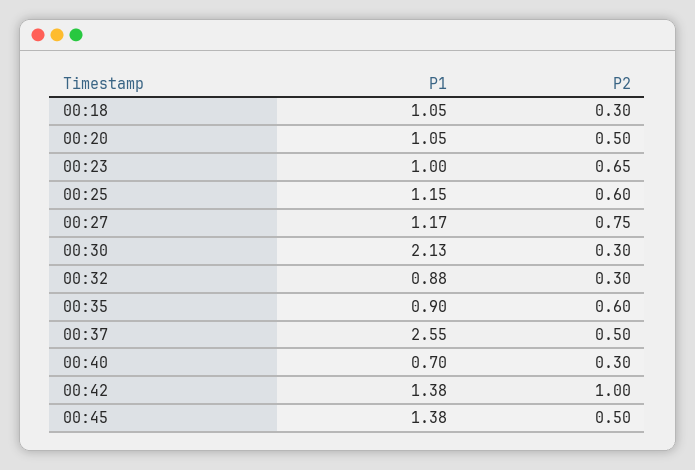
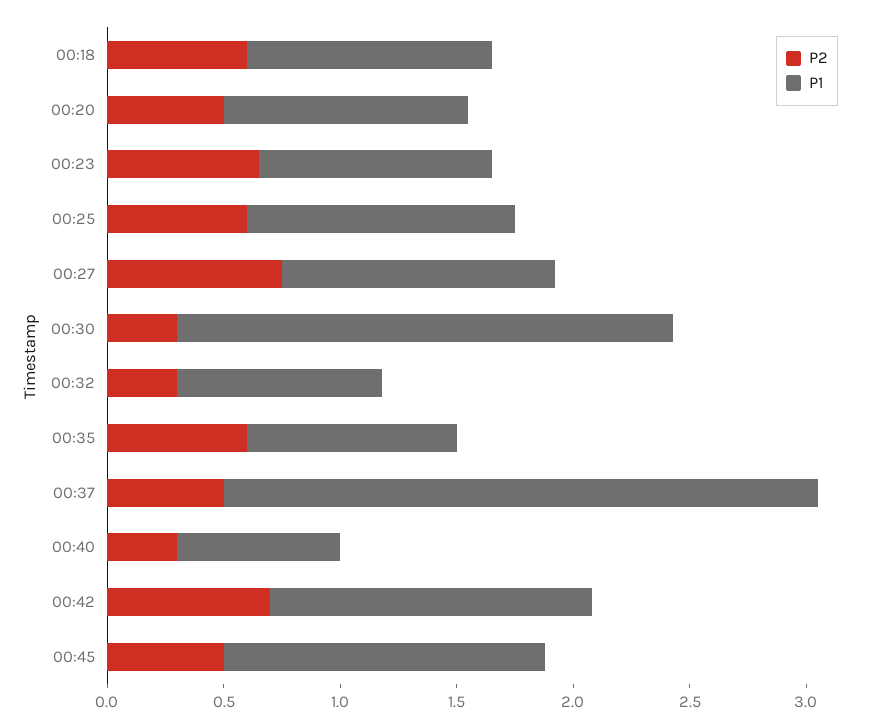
P2, 00:18: 0.3 -> 0.6
P2, 00:42: 1 -> 0.7

